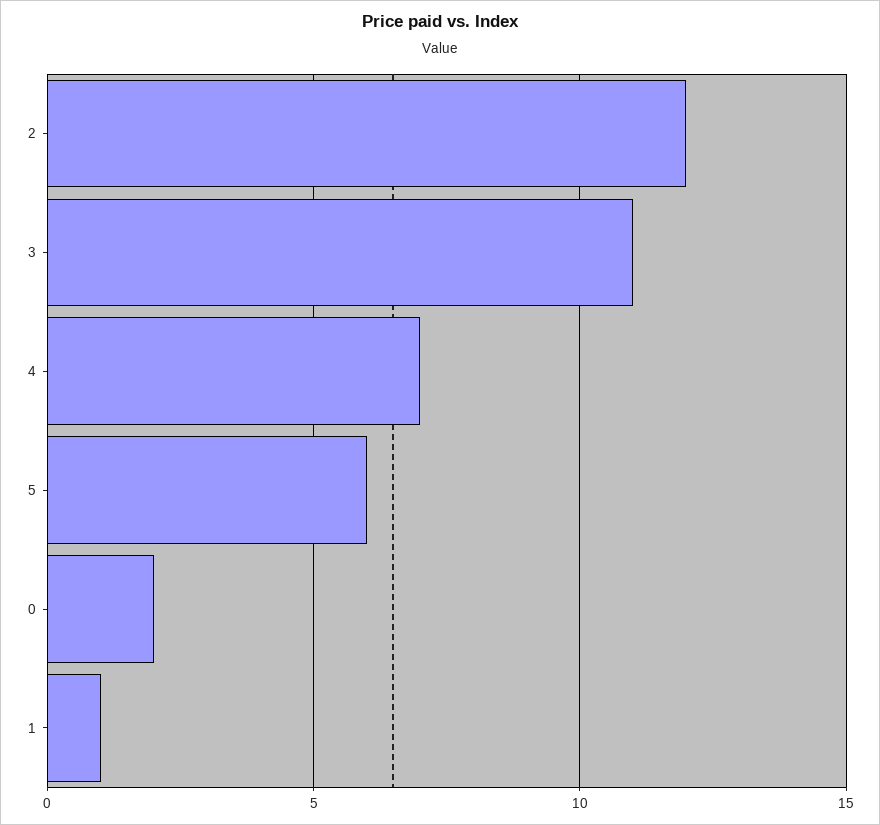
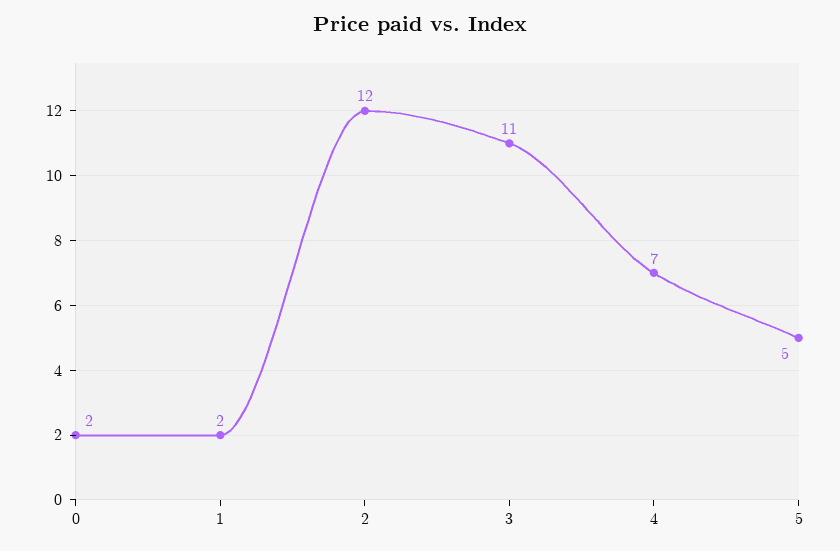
5: 6 -> 5
1: 1 -> 2

